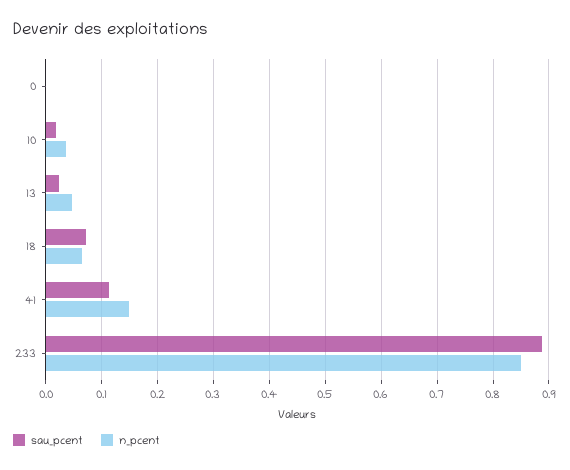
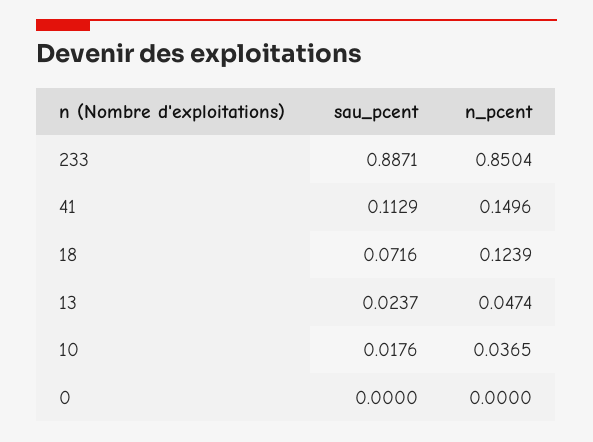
n_pcent, 18: 0.06 -> 0.1239

